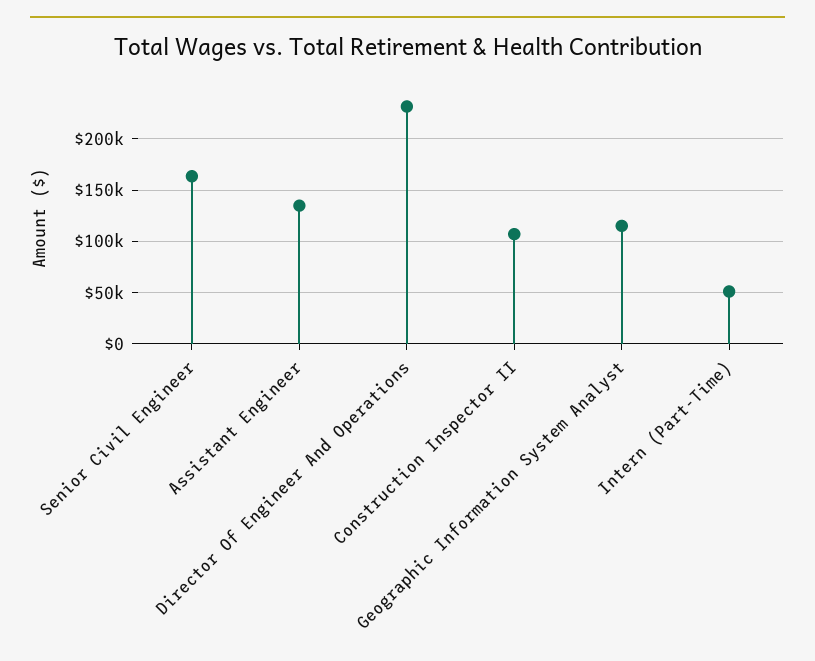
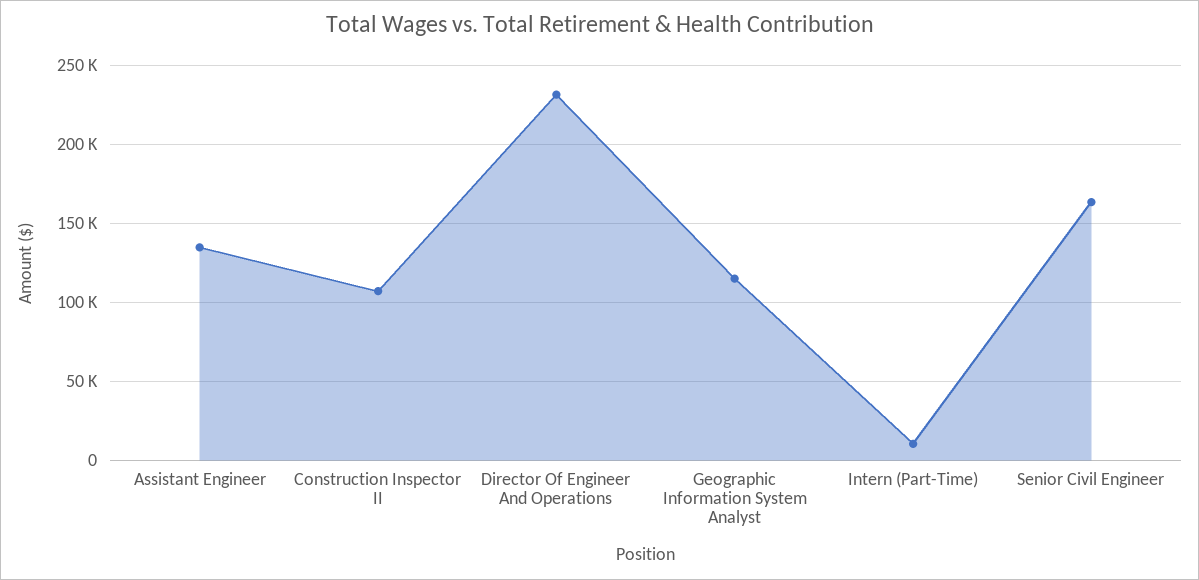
Intern (Part-Time): 50000 -> 10000

